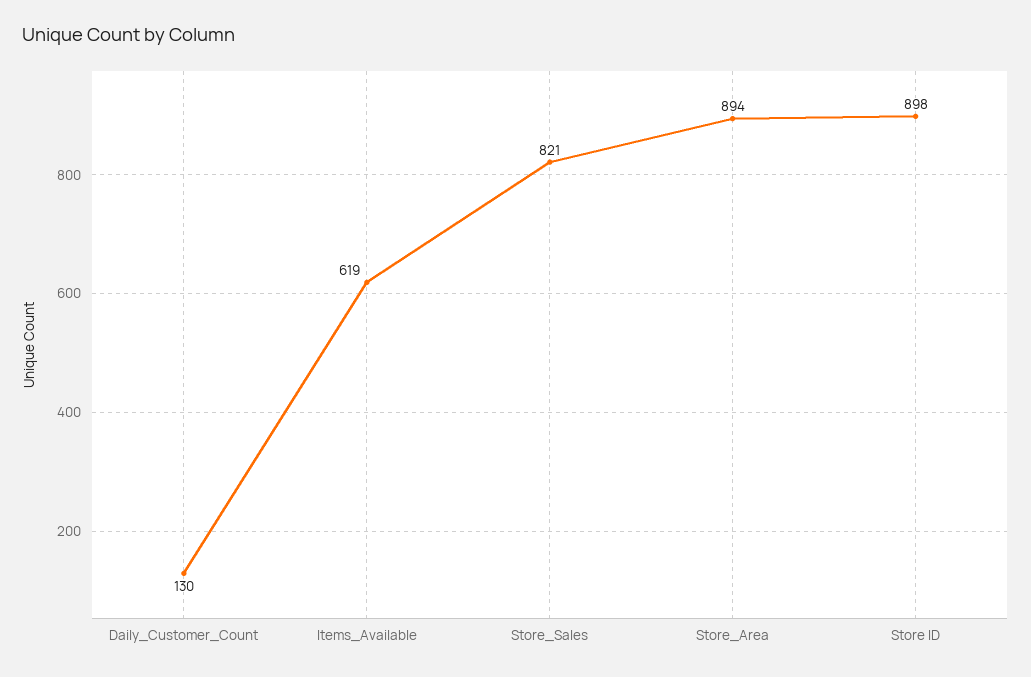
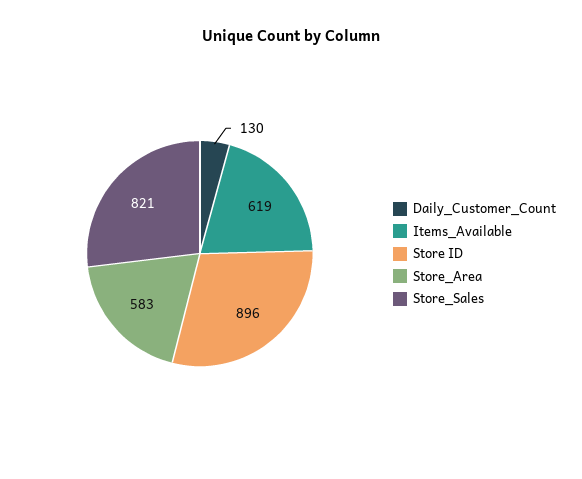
Store_Area: 894 -> 583
Store ID: 898 -> 896

